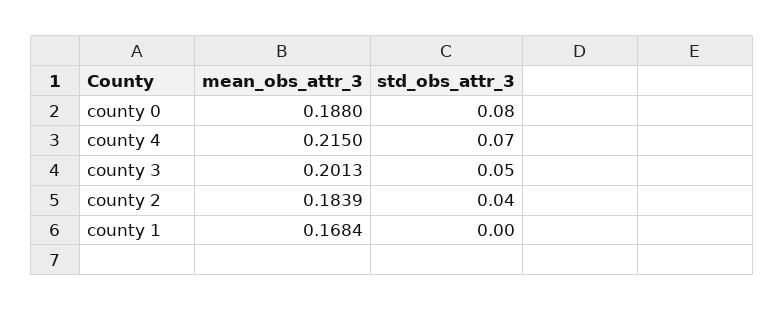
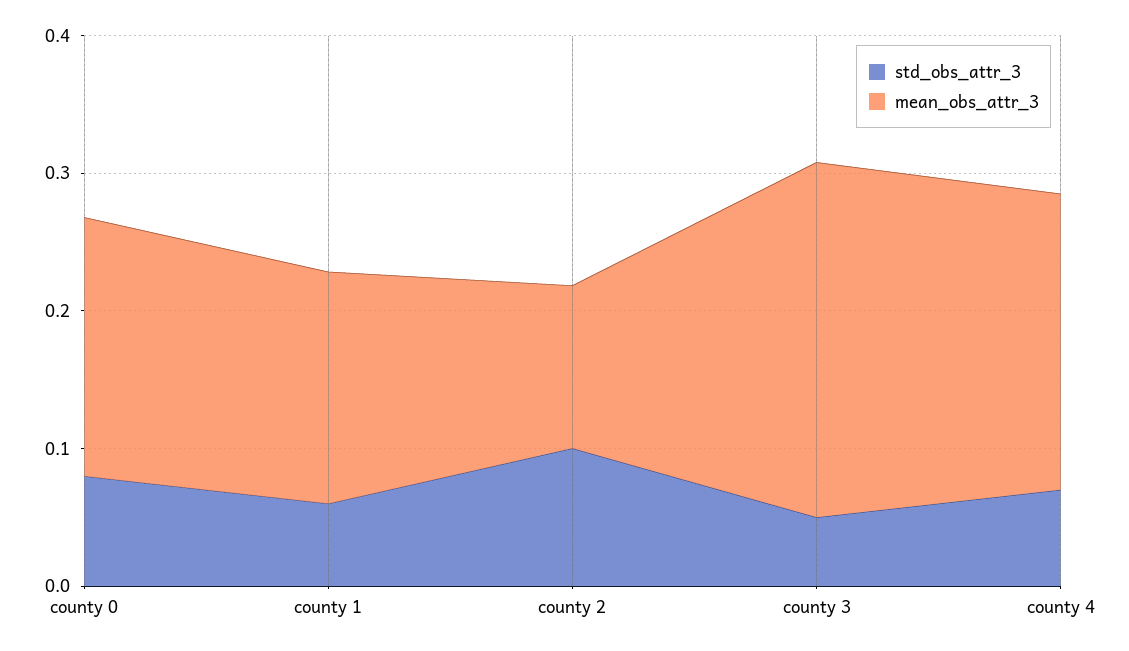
mean_obs_attr_3, county 3: 0.2013 -> 0.26
mean_obs_attr_3, county 2: 0.1839 -> 0.12
std_obs_attr_3, county 2: 0.04 -> 0.1
std_obs_attr_3, county 1: 0 -> 0.06

